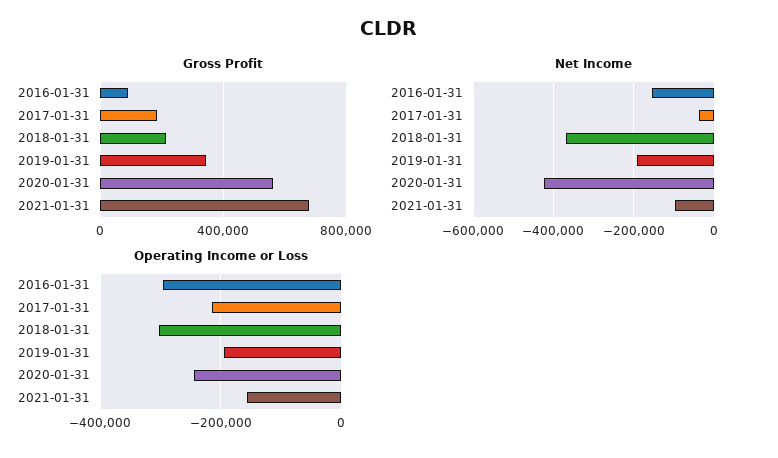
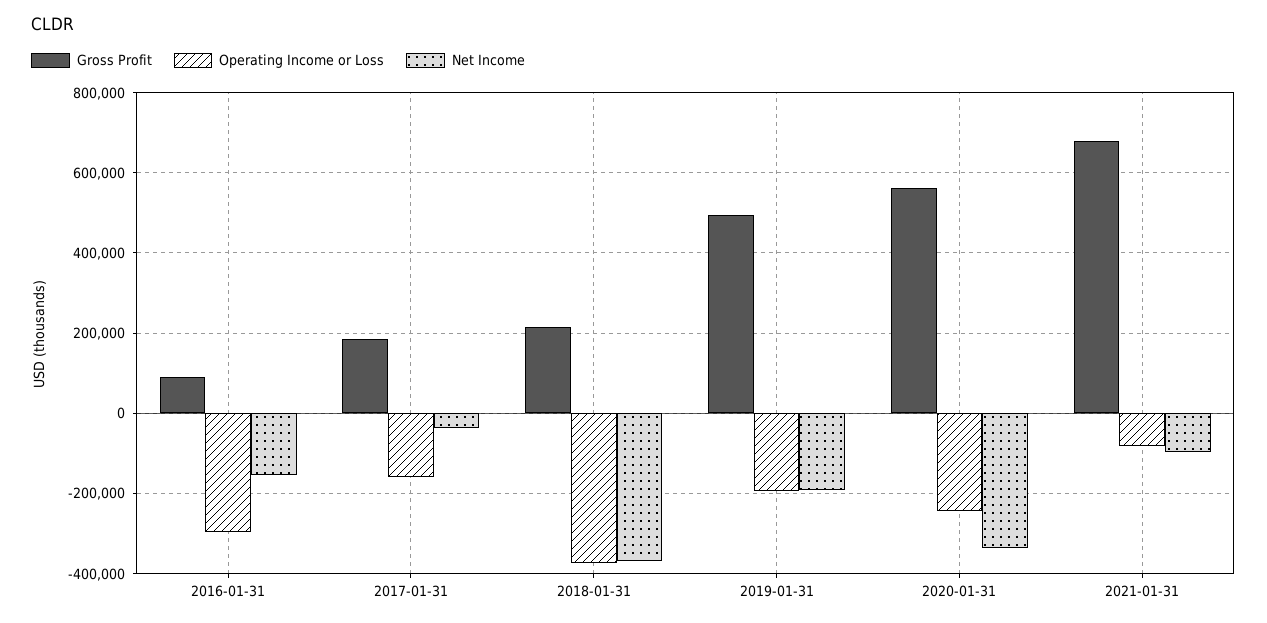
Gross Profit, 2019-01-31: 350000 -> 500000
Net Income, 2020-01-31: -420000 -> -340000
Operating Income or Loss, 2017-01-31: -220000 -> -160000
Operating Income or Loss, 2018-01-31: -300000 -> -380000
Operating Income or Loss, 2021-01-31: -160000 -> -80000

